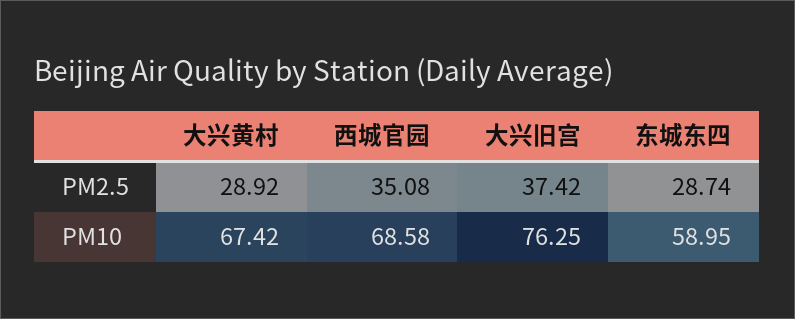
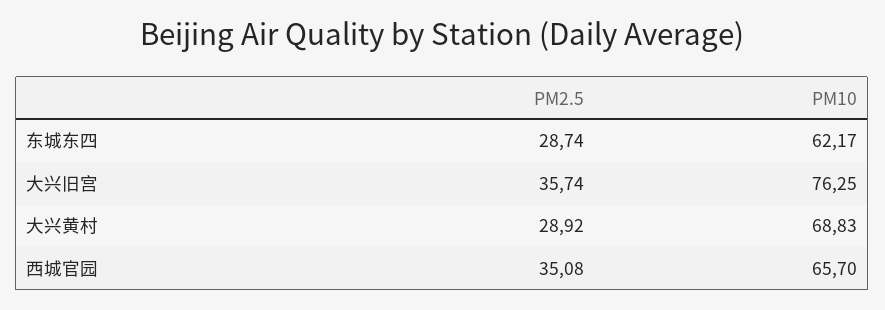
大兴旧宫, PM2.5: 37.42 -> 35.74
大兴黄村, PM10: 67.42 -> 68.83
西城官园, PM10: 68.58 -> 65.7
东城东四, PM10: 58.95 -> 62.17

